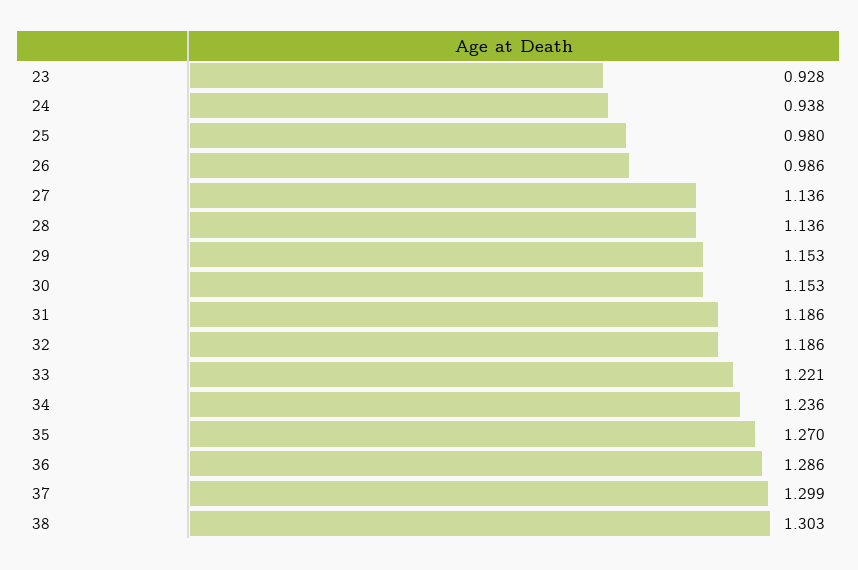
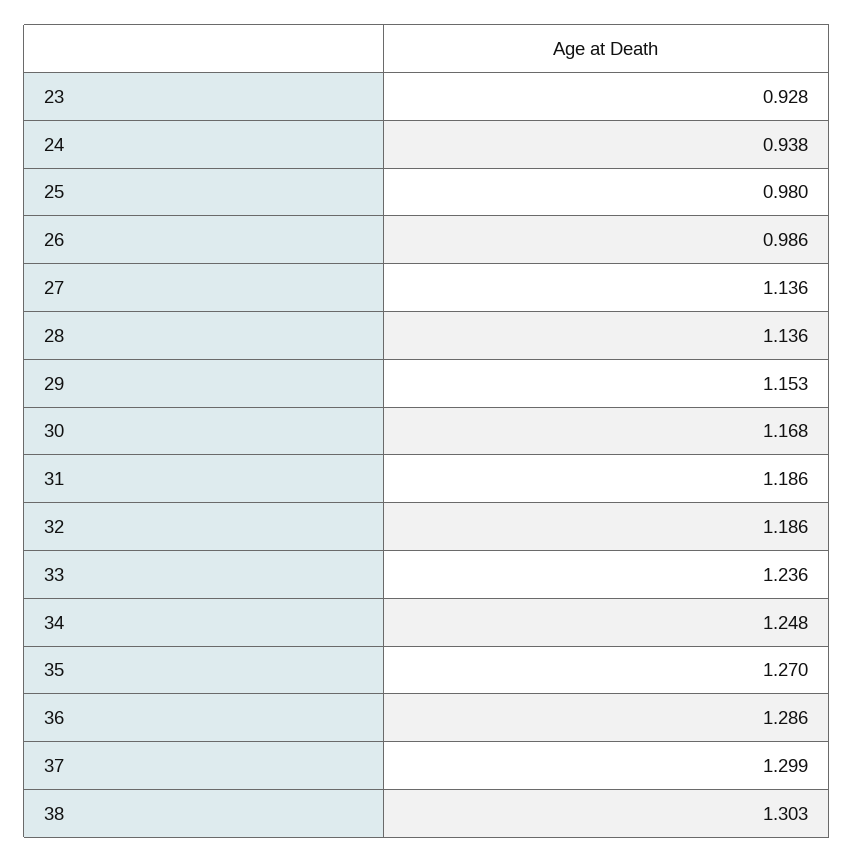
30: 1.153 -> 1.168
33: 1.221 -> 1.236
34: 1.236 -> 1.248

